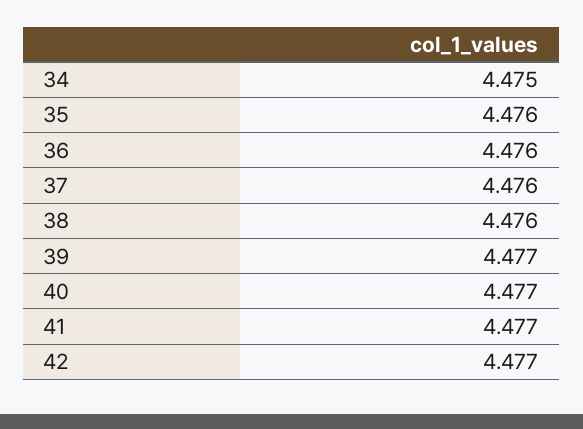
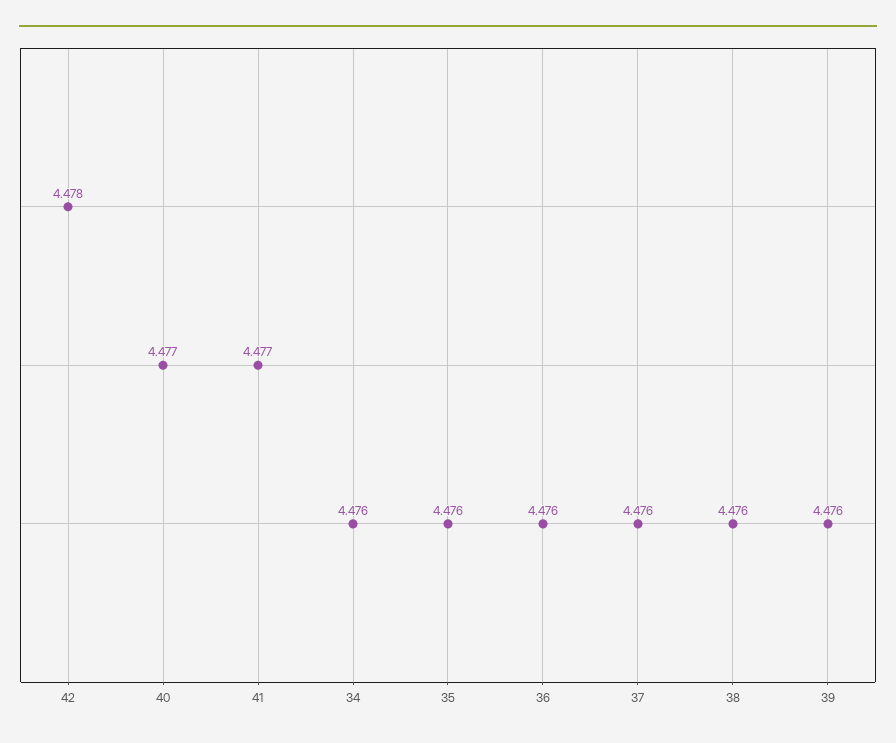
34: 4.475 -> 4.476
39: 4.477 -> 4.476
42: 4.477 -> 4.478

